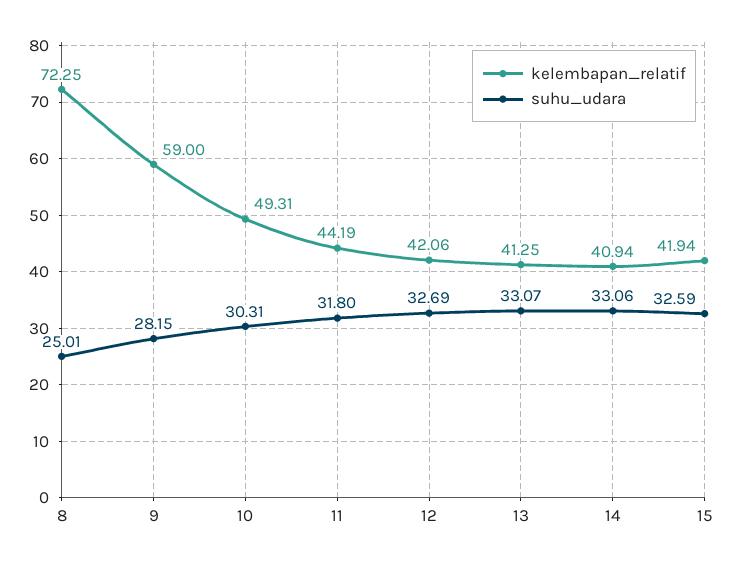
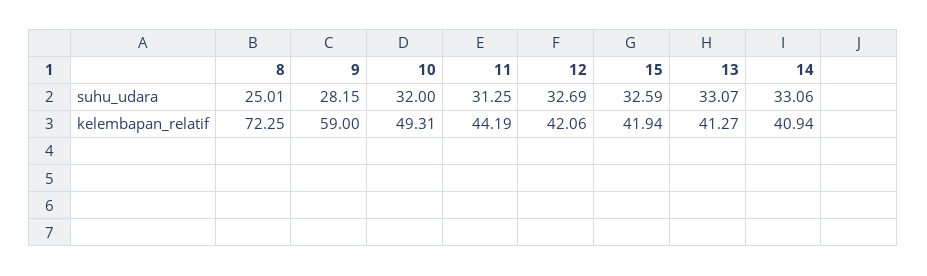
suhu_udara, 10: 30.31 -> 32
suhu_udara, 11: 31.8 -> 31.25
kelembapan_relatif, 13: 41.25 -> 41.27

